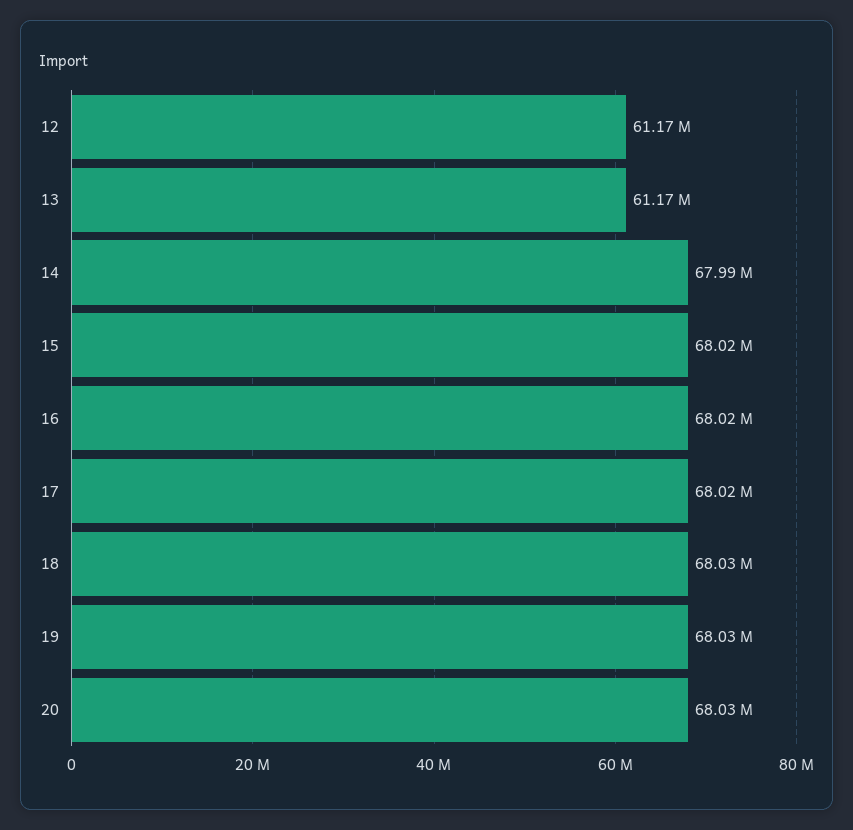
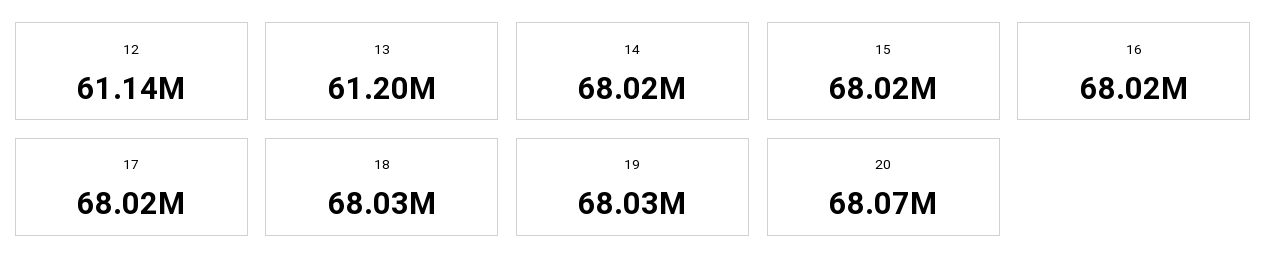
12: 61170000 -> 61140000
13: 61170000 -> 61200000
14: 67990000 -> 68020000
20: 68030000 -> 68070000

